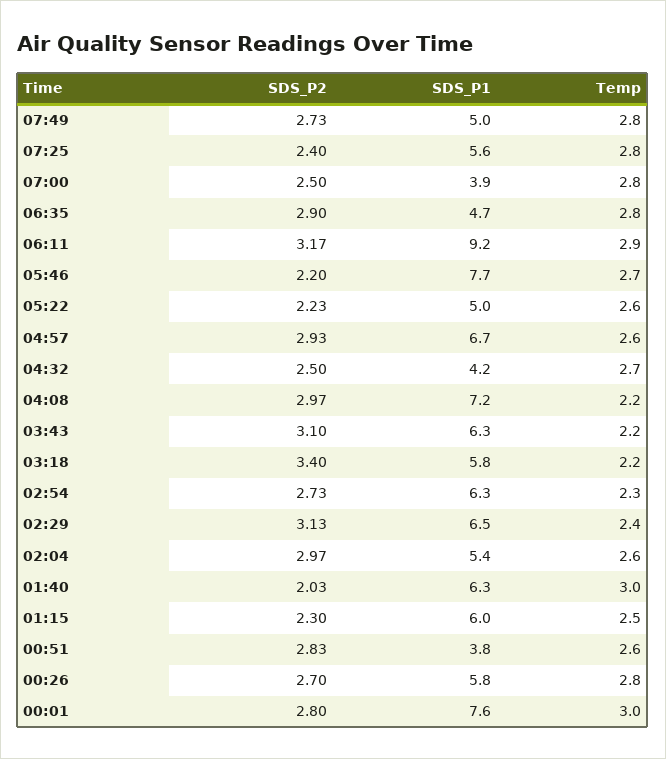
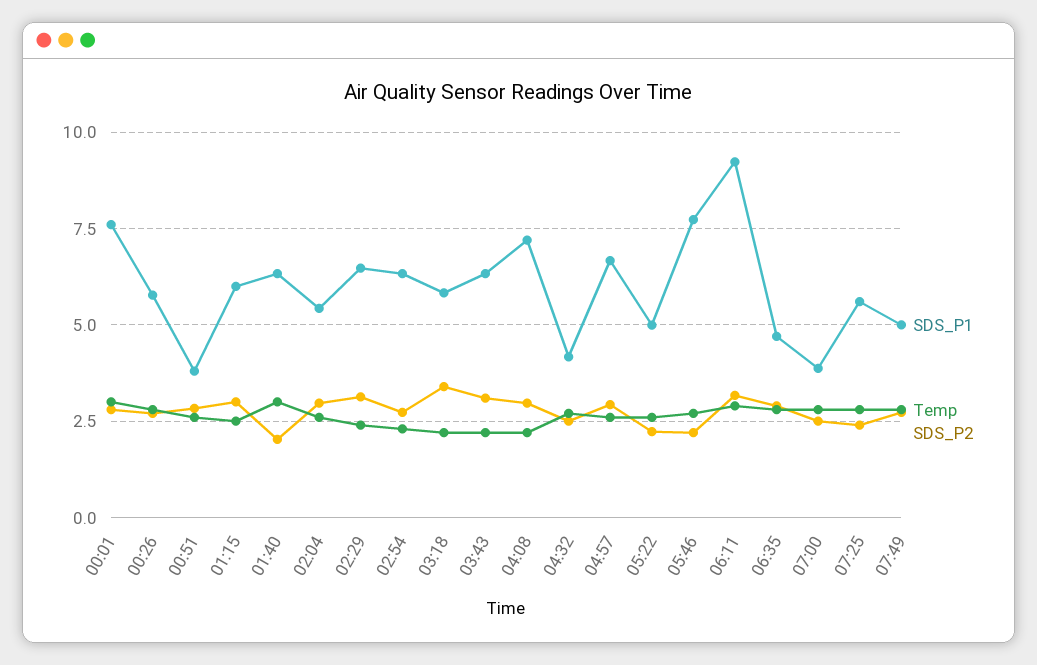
SDS_P2, 01:15: 2.3 -> 3

